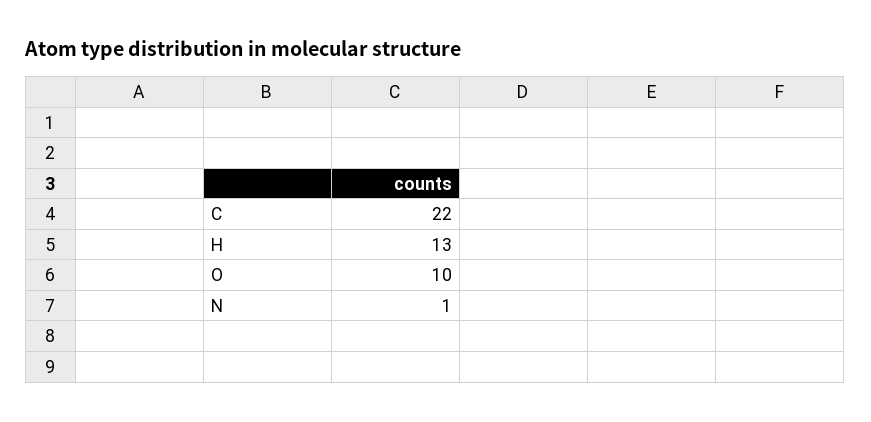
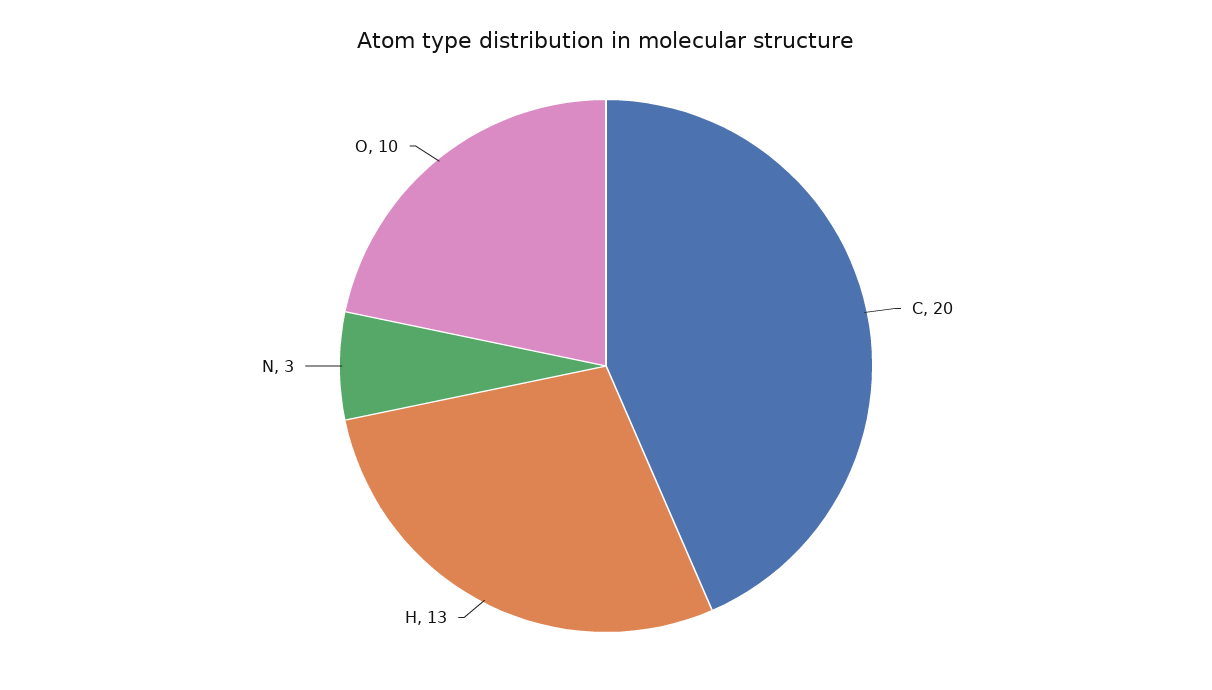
C: 22 -> 20
N: 1 -> 3

